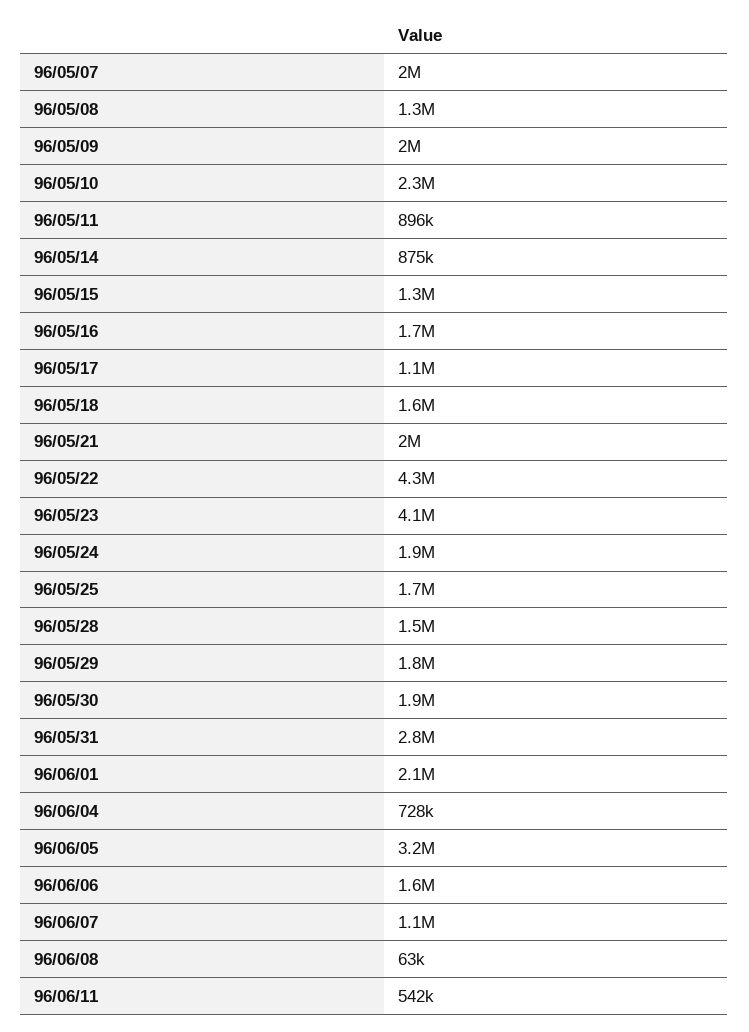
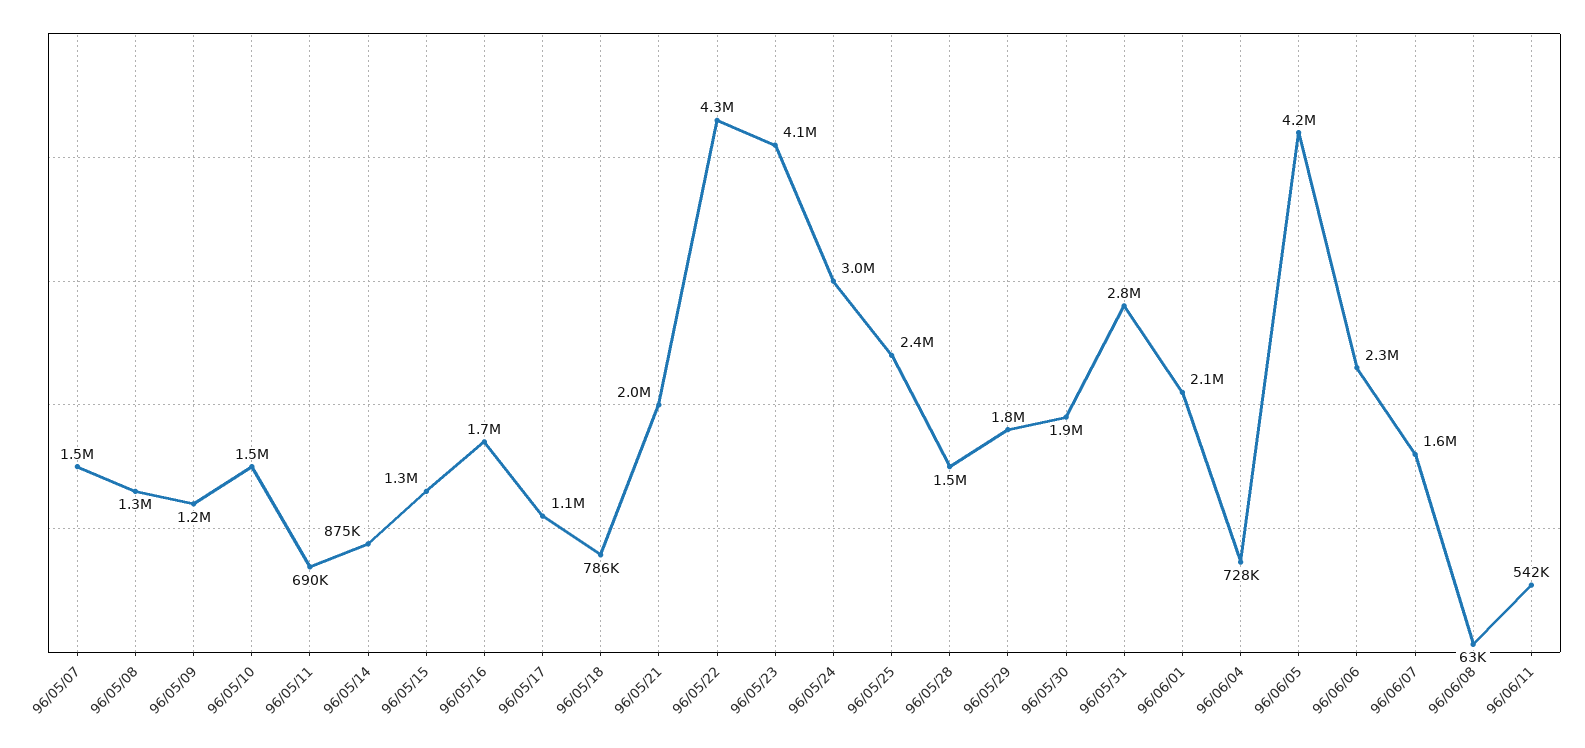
96/05/07: 2000000 -> 1500000
96/05/09: 2000000 -> 1200000
96/05/10: 2300000 -> 1500000
96/05/11: 896000 -> 690000
96/05/18: 1600000 -> 786000
96/05/24: 1900000 -> 3000000
96/05/25: 1700000 -> 2400000
96/06/05: 3200000 -> 4200000
96/06/06: 1600000 -> 2300000
96/06/07: 1100000 -> 1600000

